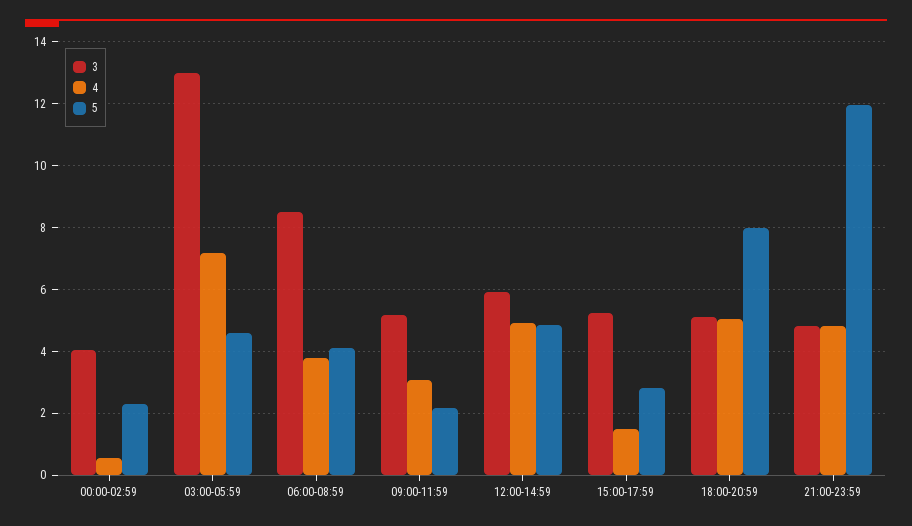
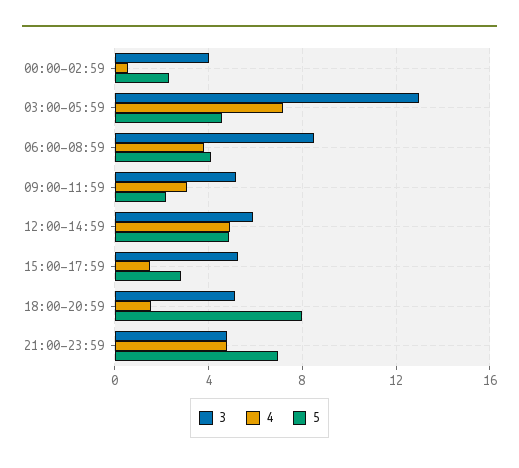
4, 18:00-20:59: 5 -> 1.5
5, 21:00-23:59: 12 -> 7

